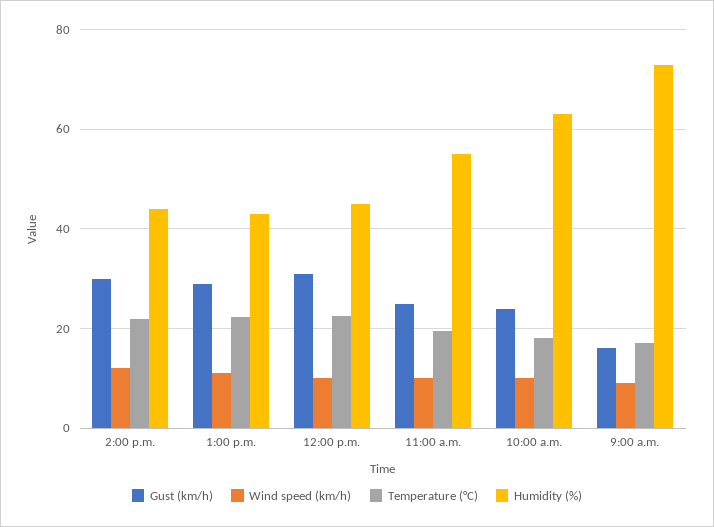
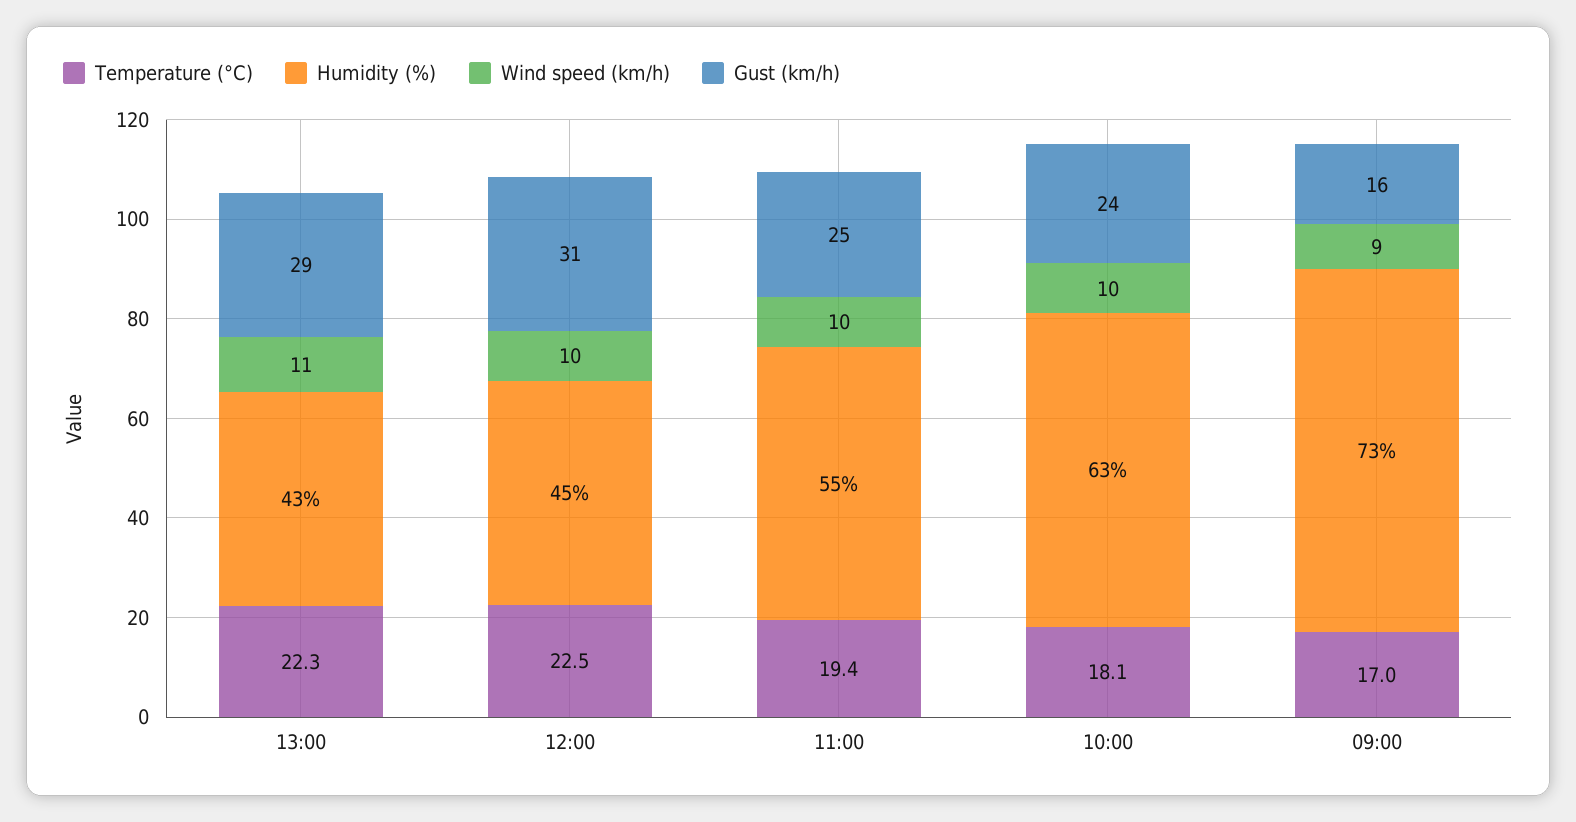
Gust (km/h), 2:00 p.m.: 30 -> none
Wind speed (km/h), 2:00 p.m.: 12 -> none
Temperature (°C), 2:00 p.m.: 22 -> none
Humidity (%), 2:00 p.m.: 44 -> none

